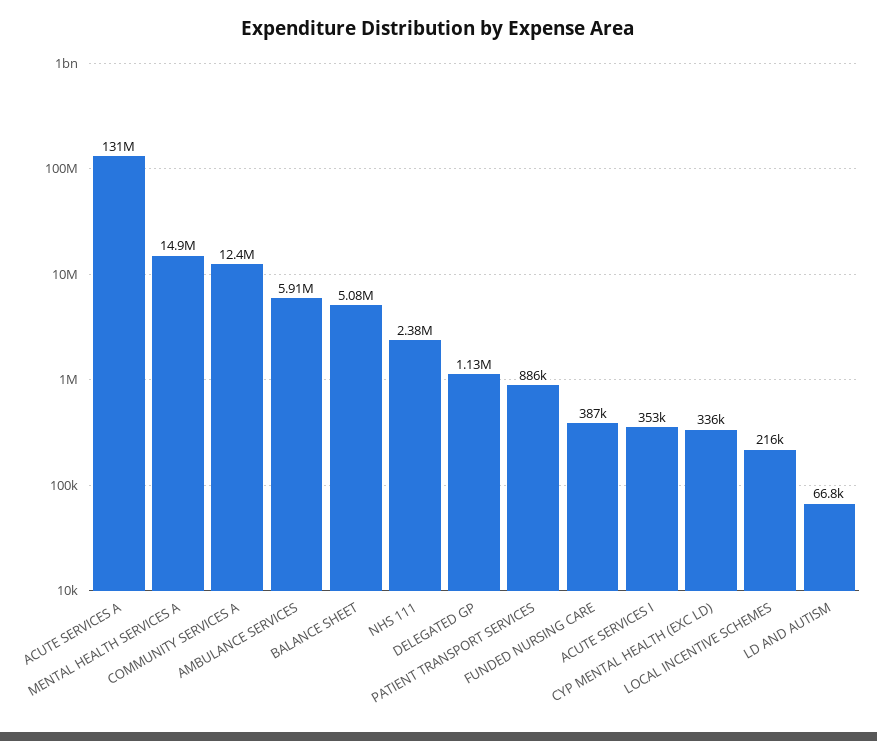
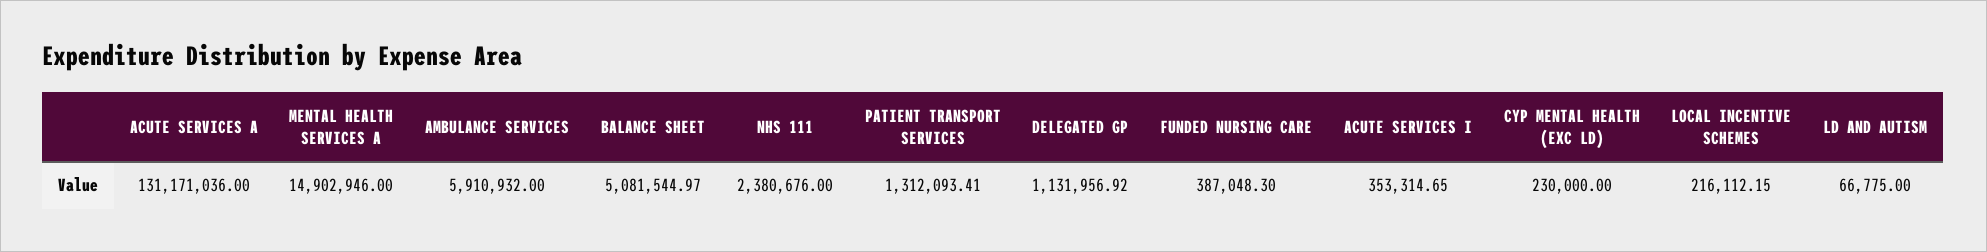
COMMUNITY SERVICES A: 12400000 -> none
PATIENT TRANSPORT SERVICES: 886000 -> 1312093.41
CYP MENTAL HEALTH (EXC LD): 336000 -> 230000

